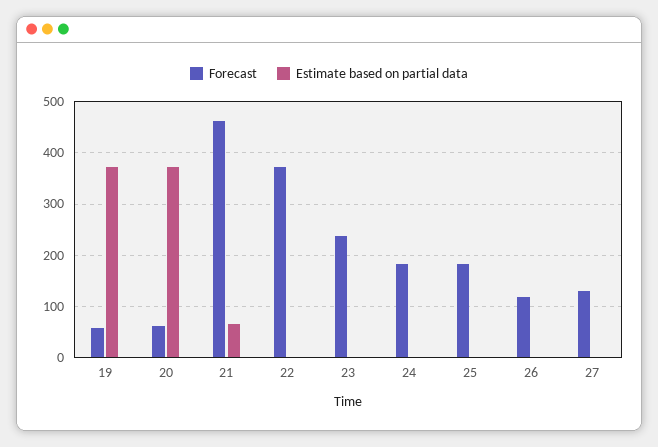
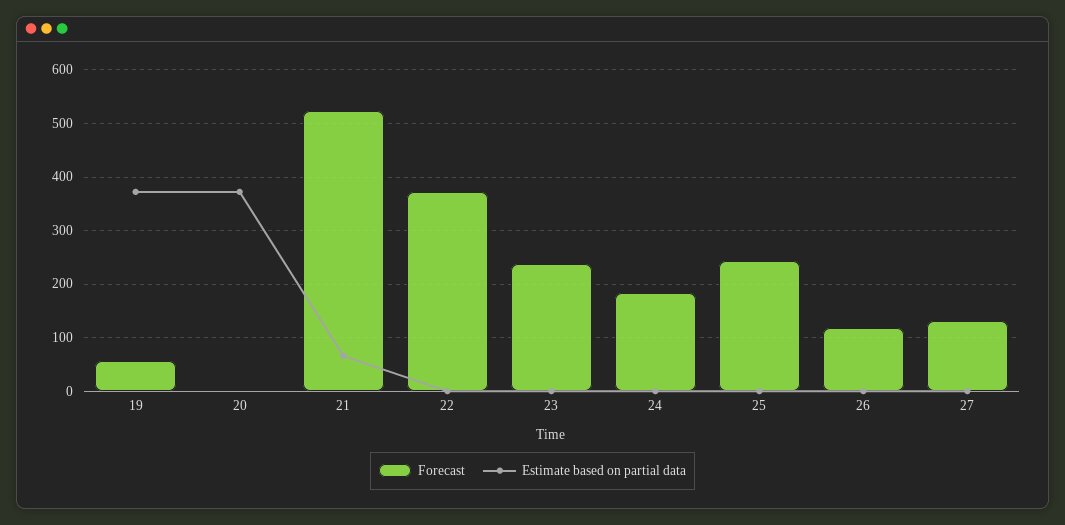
Forecast, 20: 60 -> 0
Forecast, 21: 460 -> 520
Forecast, 25: 180 -> 240

